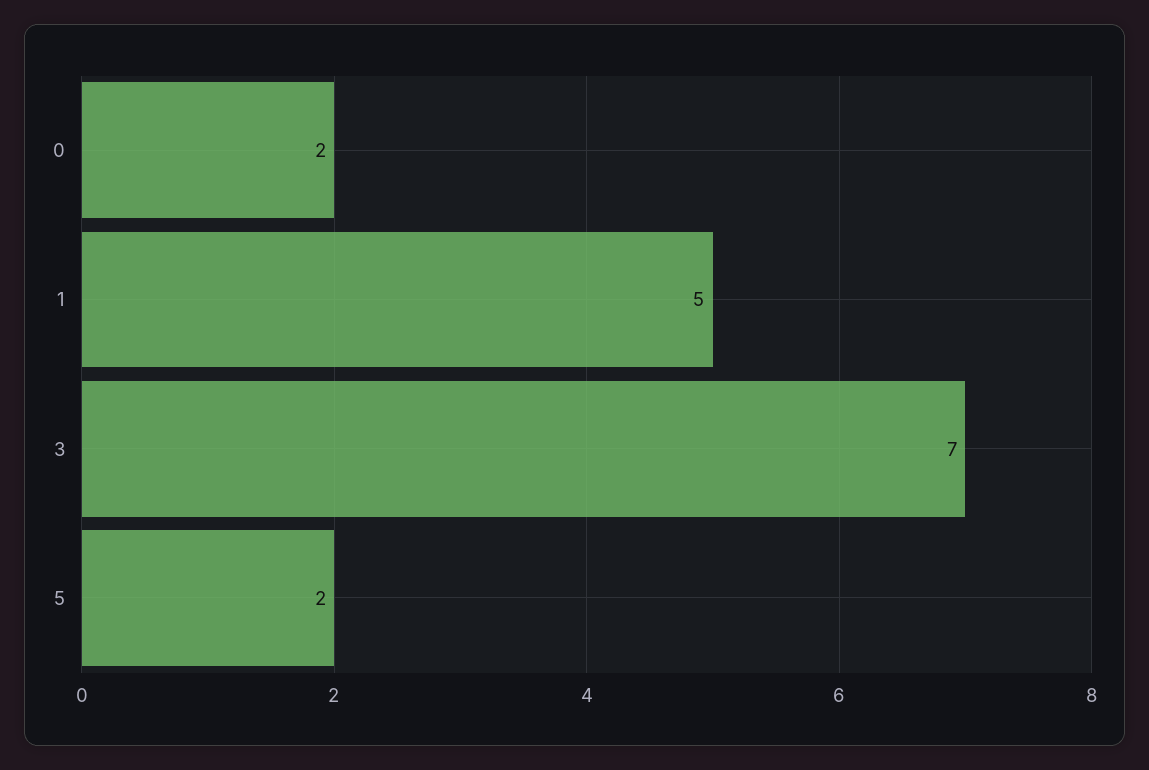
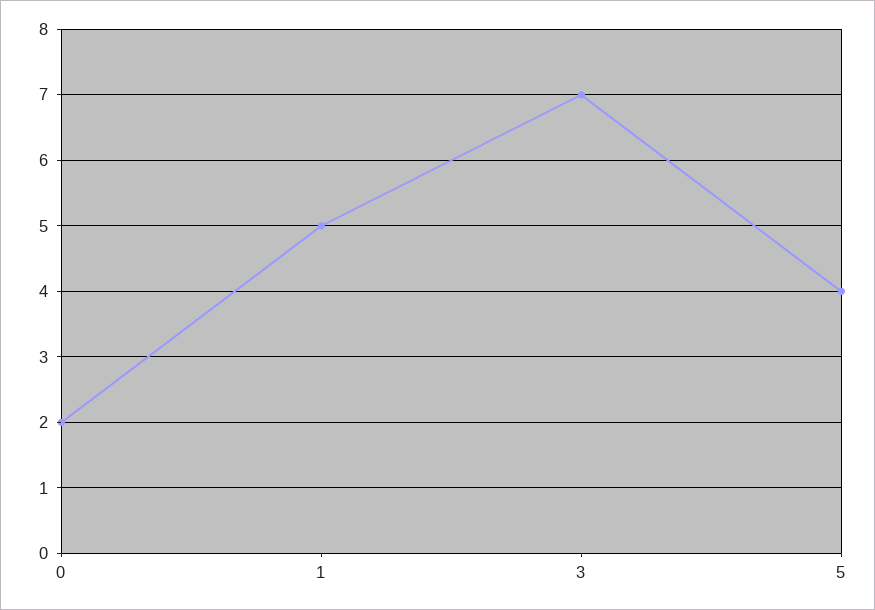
5: 2 -> 4

